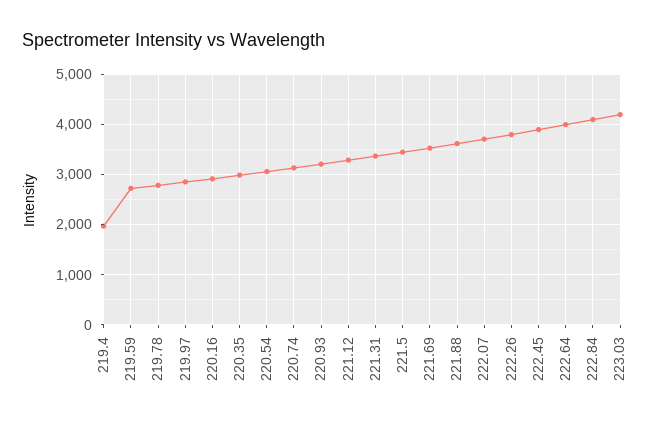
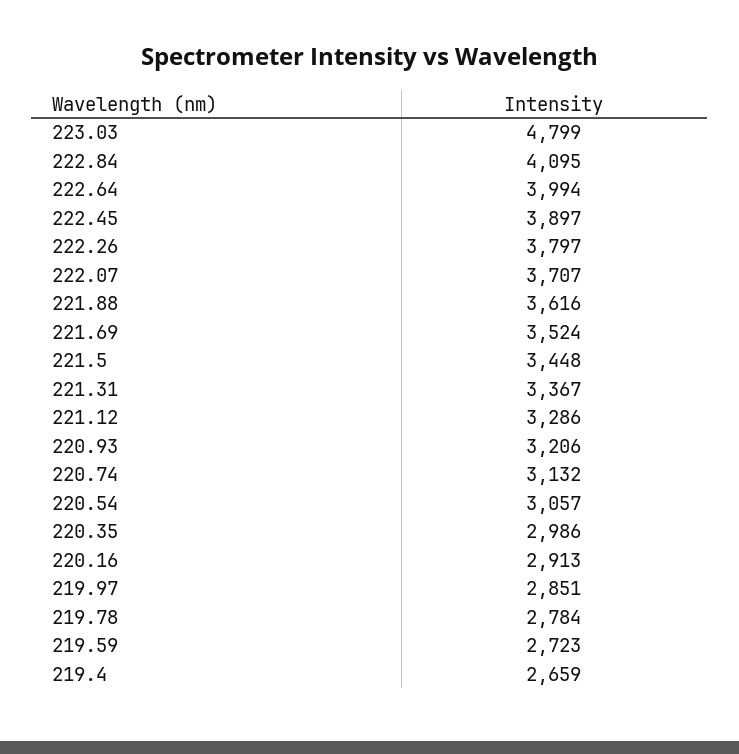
219.4: 2000 -> 2659
223.03: 4200 -> 4799

